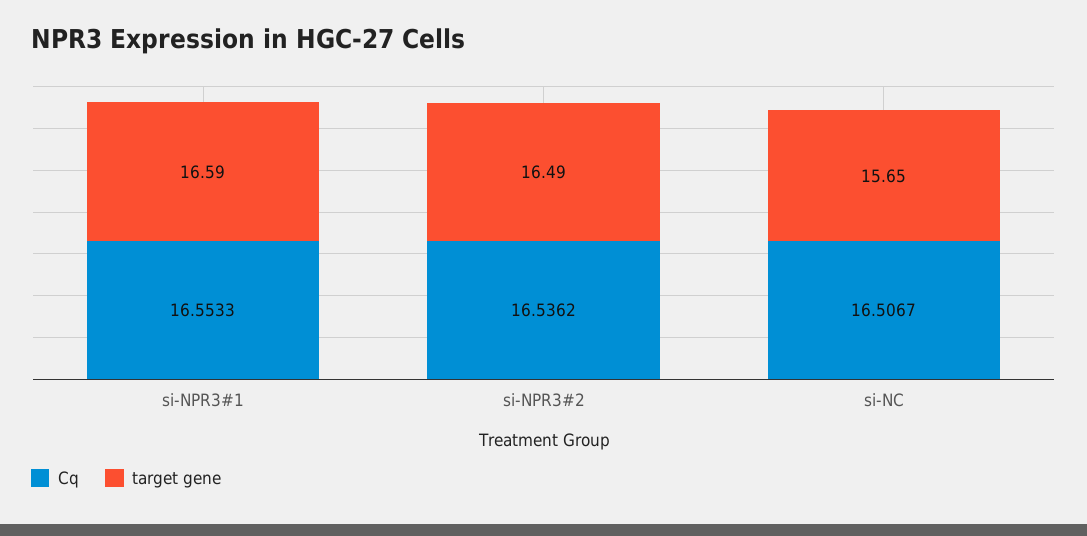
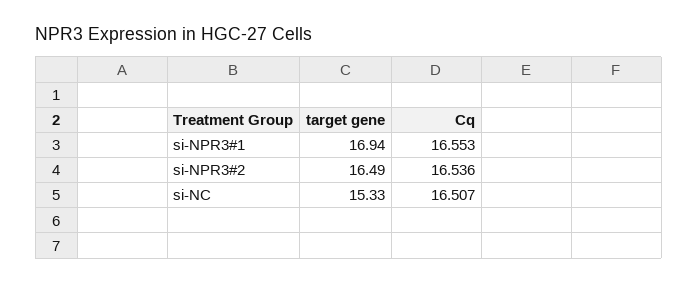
target gene, si-NPR3#1: 16.59 -> 16.94
target gene, si-NC: 15.65 -> 15.33

